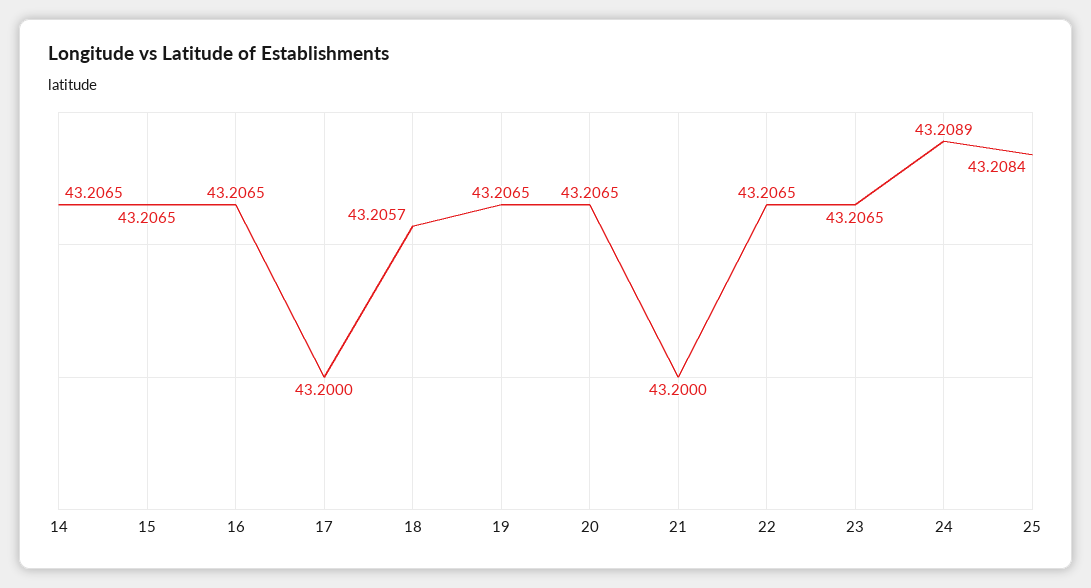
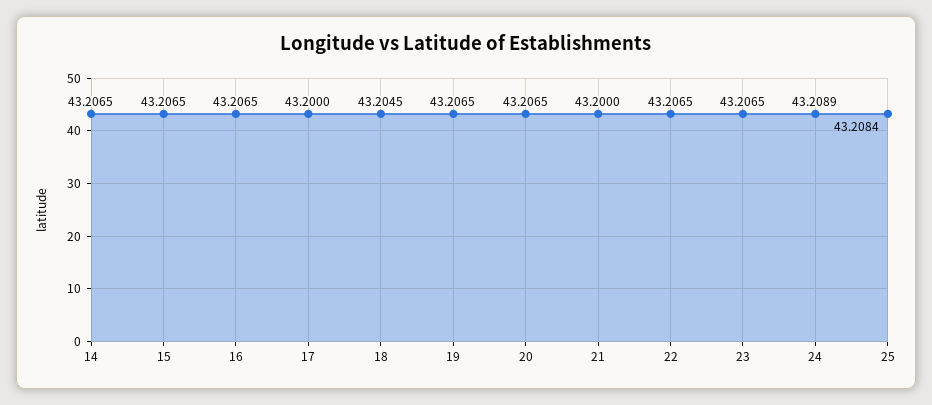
18: 43.2057 -> 43.2045

